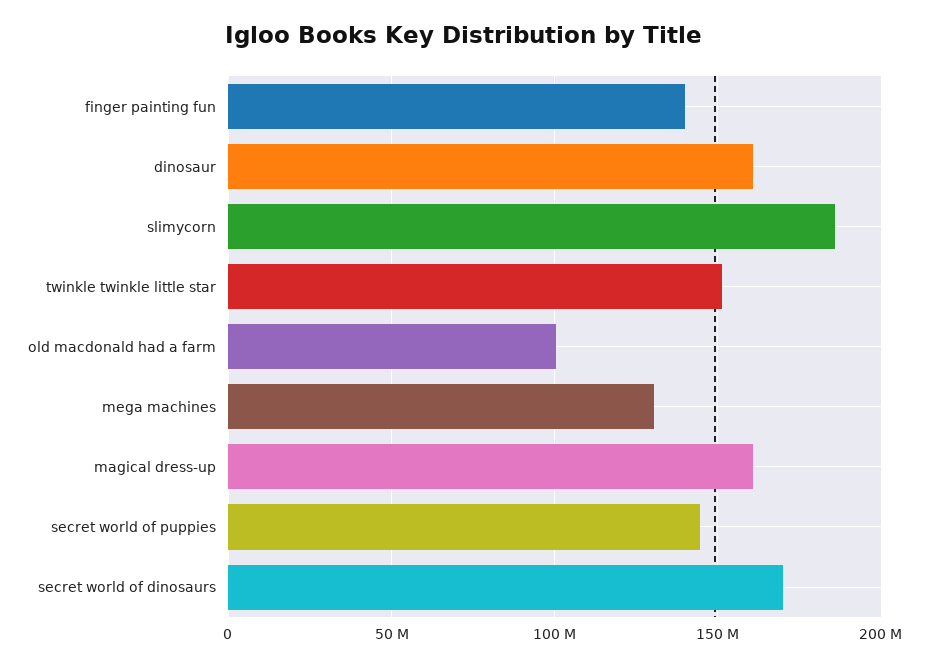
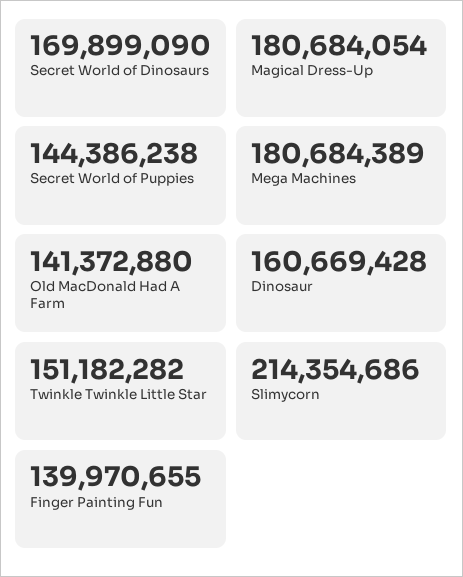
slimycorn: 185000000 -> 214354686
old macdonald had a farm: 100000000 -> 141372880
mega machines: 130000000 -> 180684389
magical dress-up: 160000000 -> 180684054

